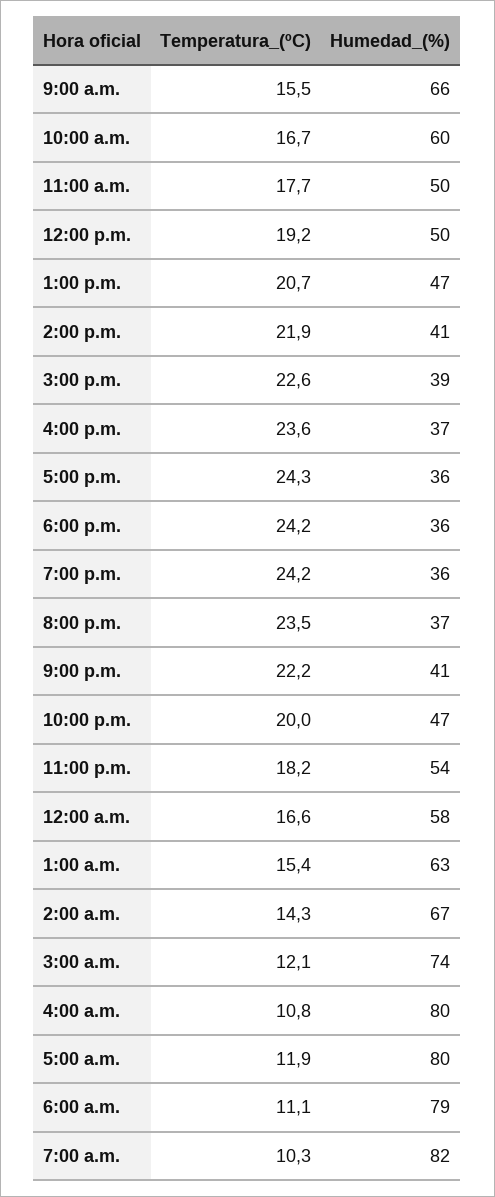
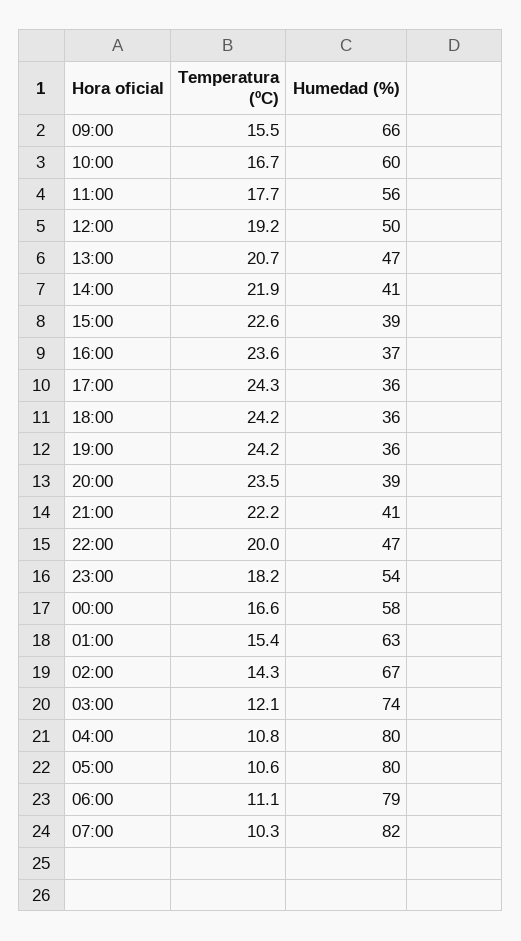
Humedad_(%), 11:00 a.m.: 50 -> 56
Humedad_(%), 8:00 p.m.: 37 -> 39
Temperatura_(ºC), 5:00 a.m.: 11.9 -> 10.6

